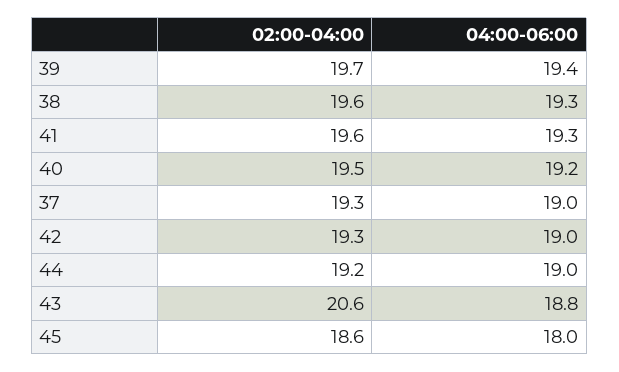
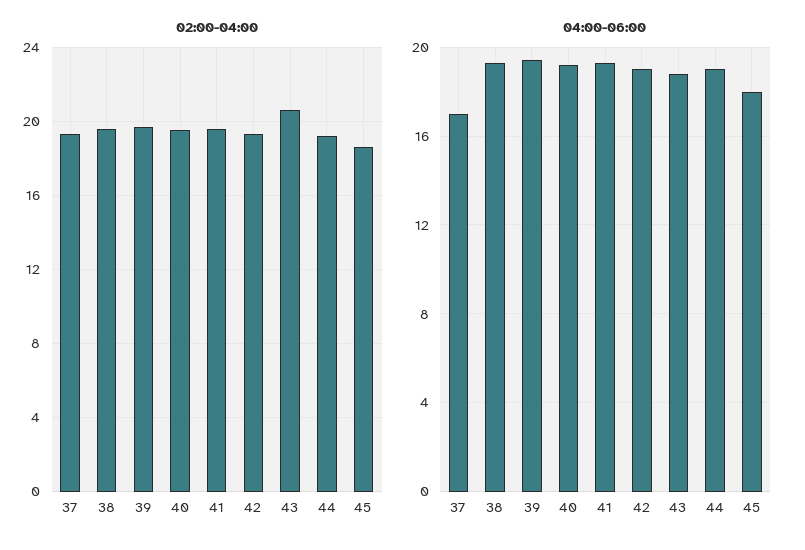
04:00-06:00, 37: 19 -> 17

